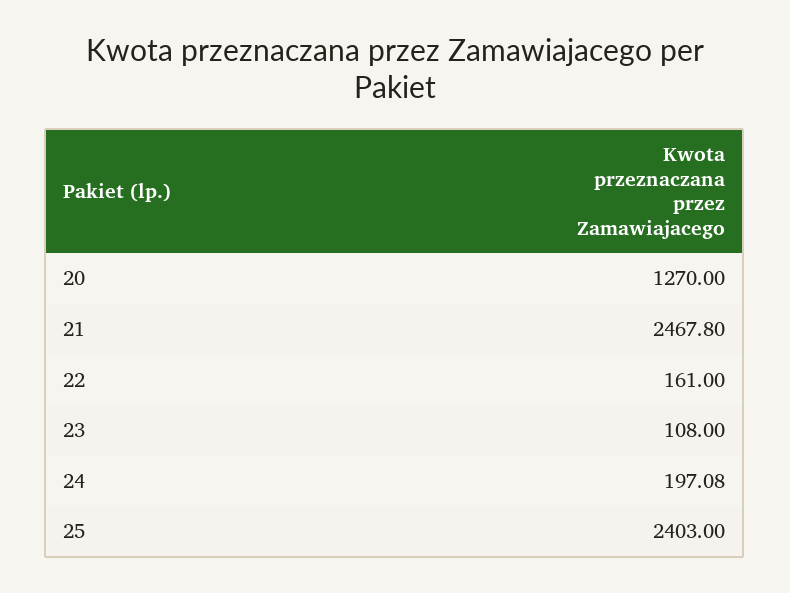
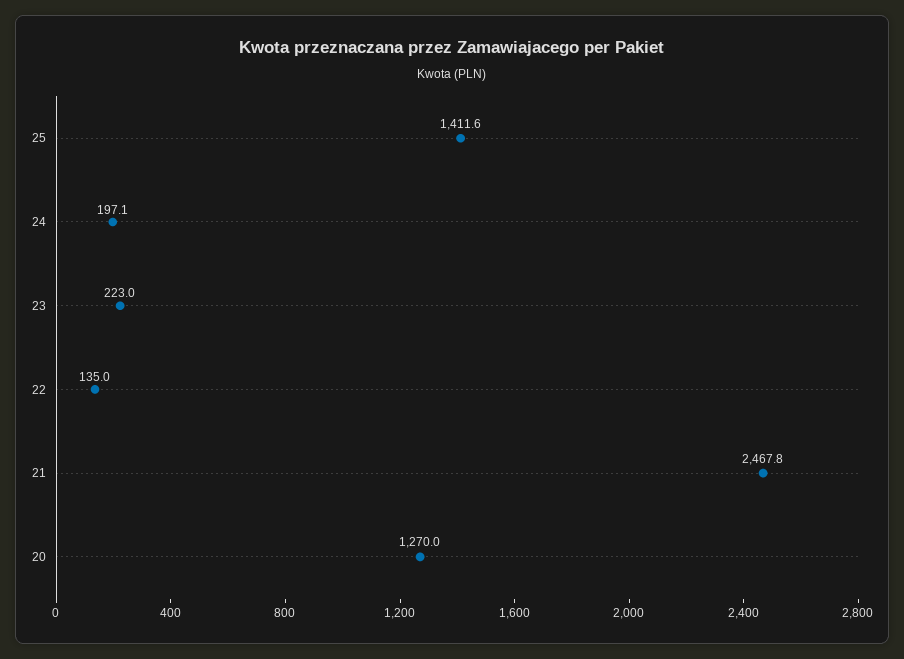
22: 161 -> 135
23: 108 -> 223
25: 2403 -> 1411.6

